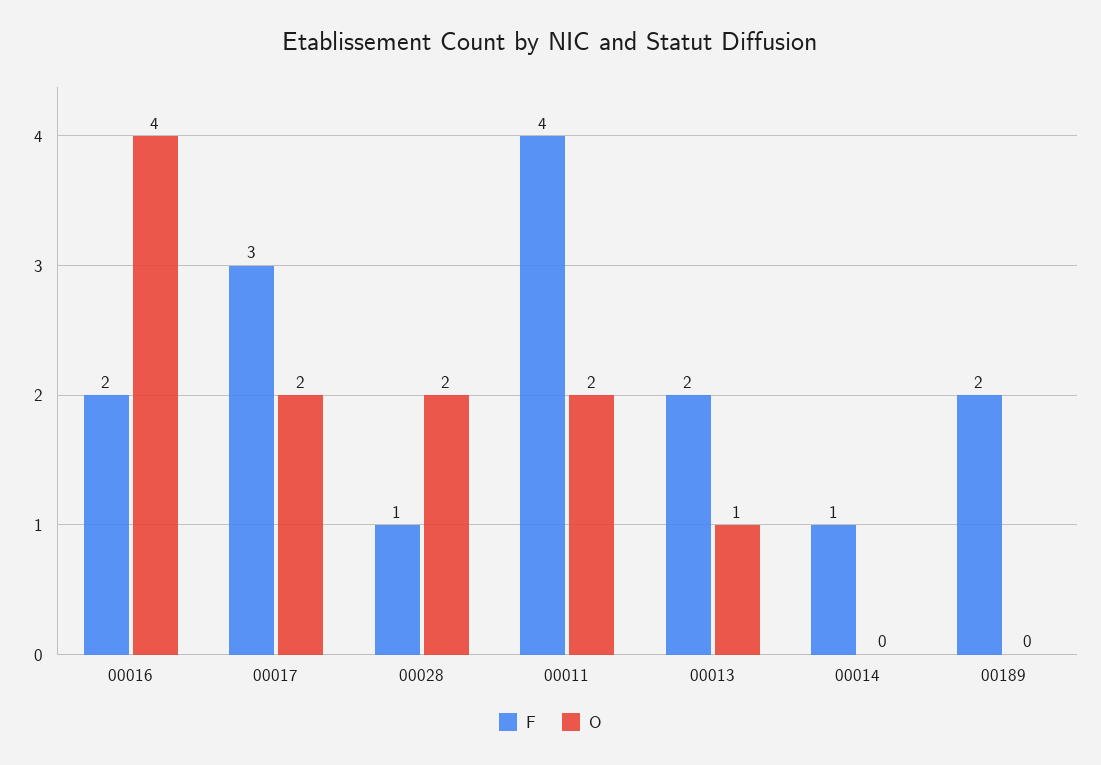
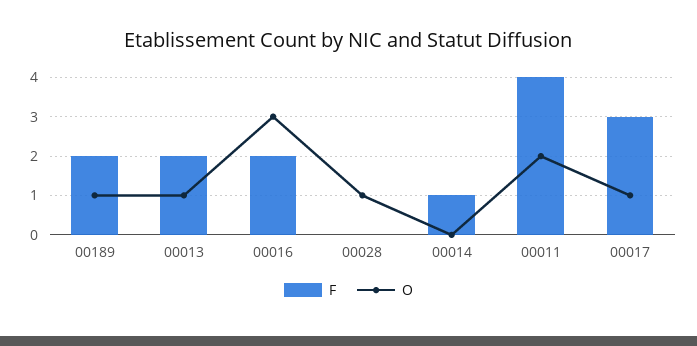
O, 00016: 4 -> 3
O, 00017: 2 -> 1
F, 00028: 1 -> 0
O, 00028: 2 -> 1
O, 00189: 0 -> 1

